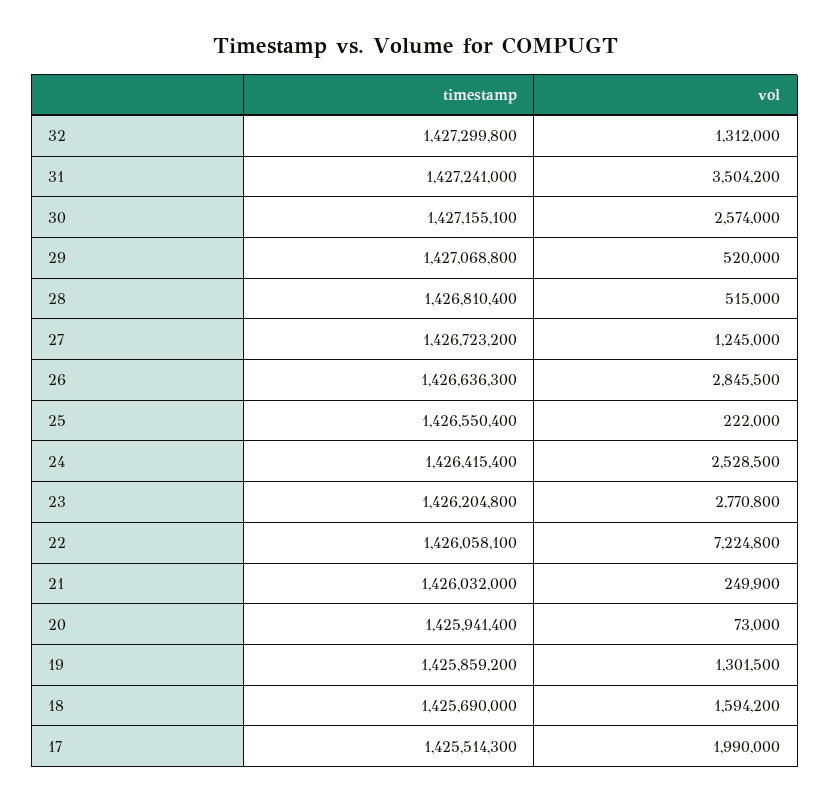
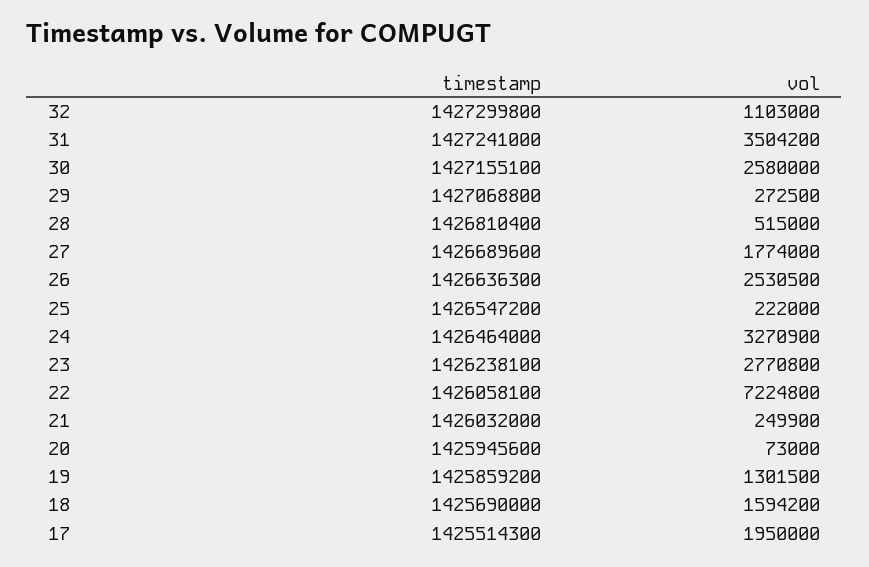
vol, 32: 1312000 -> 1103000
vol, 30: 2574000 -> 2580000
vol, 29: 520000 -> 272500
timestamp, 27: 1426723200 -> 1426689600
vol, 27: 1245000 -> 1774000
vol, 26: 2845500 -> 2530500
timestamp, 25: 1426550400 -> 1426547200
timestamp, 24: 1426415400 -> 1426464000
vol, 24: 2528500 -> 3270900
timestamp, 23: 1426204800 -> 1426238100
timestamp, 20: 1425941400 -> 1425945600
vol, 17: 1990000 -> 1950000

